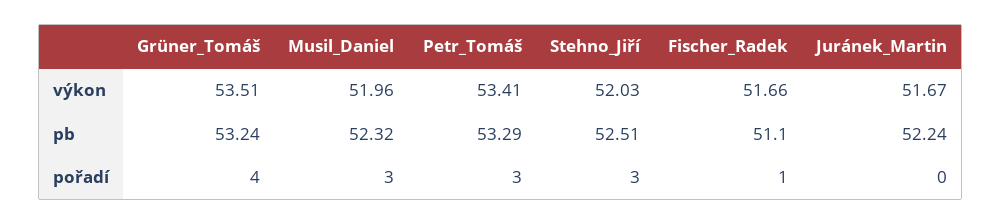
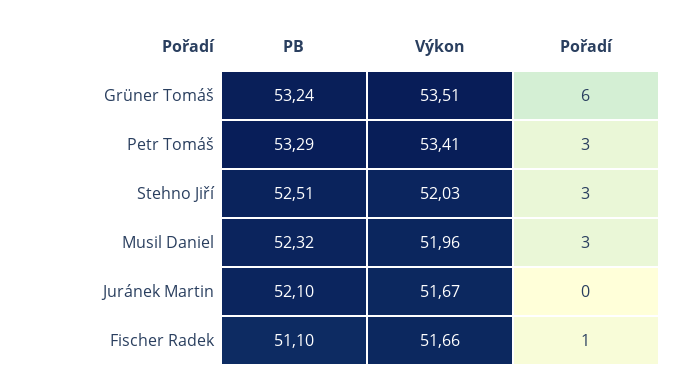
Juránek_Martin, pb: 52.24 -> 52.1
Grüner_Tomáš, pořadí: 4 -> 6

